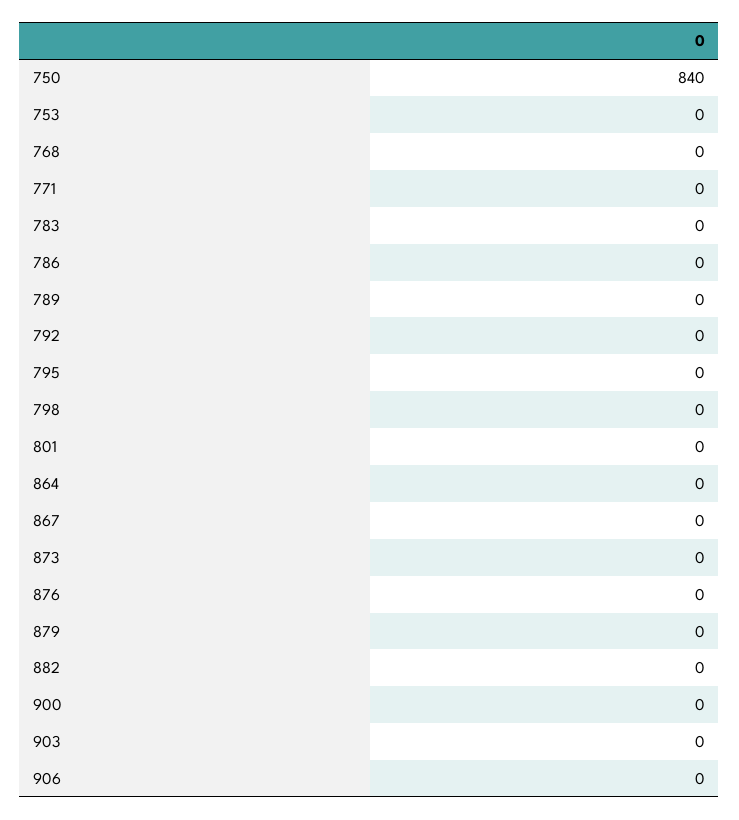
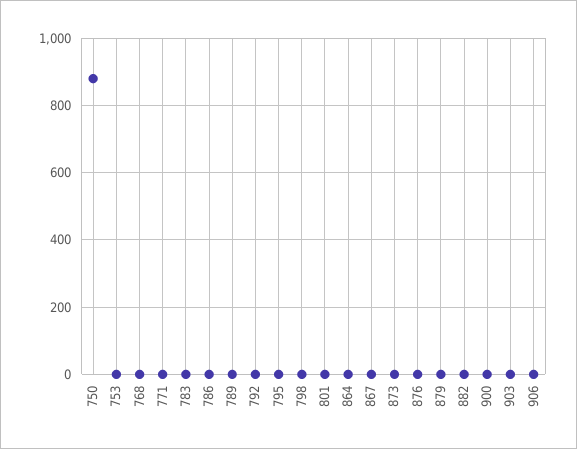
750: 840 -> 880

